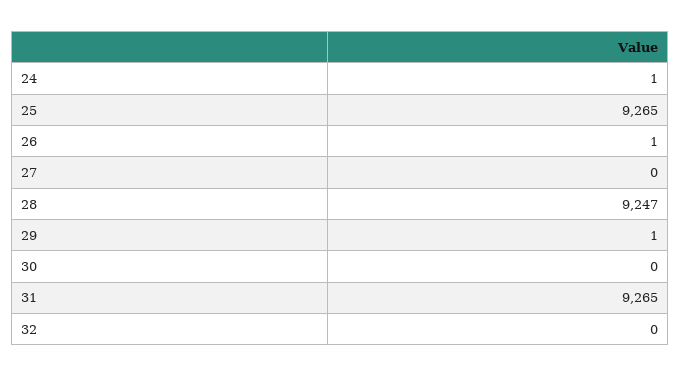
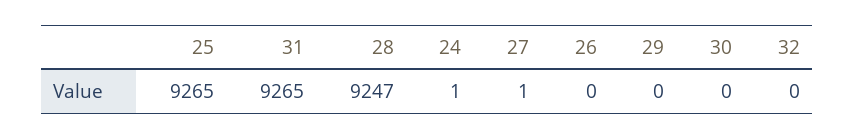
26: 1 -> 0
27: 0 -> 1
29: 1 -> 0

